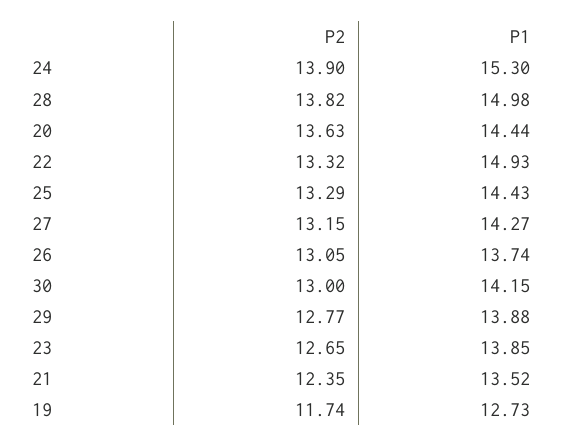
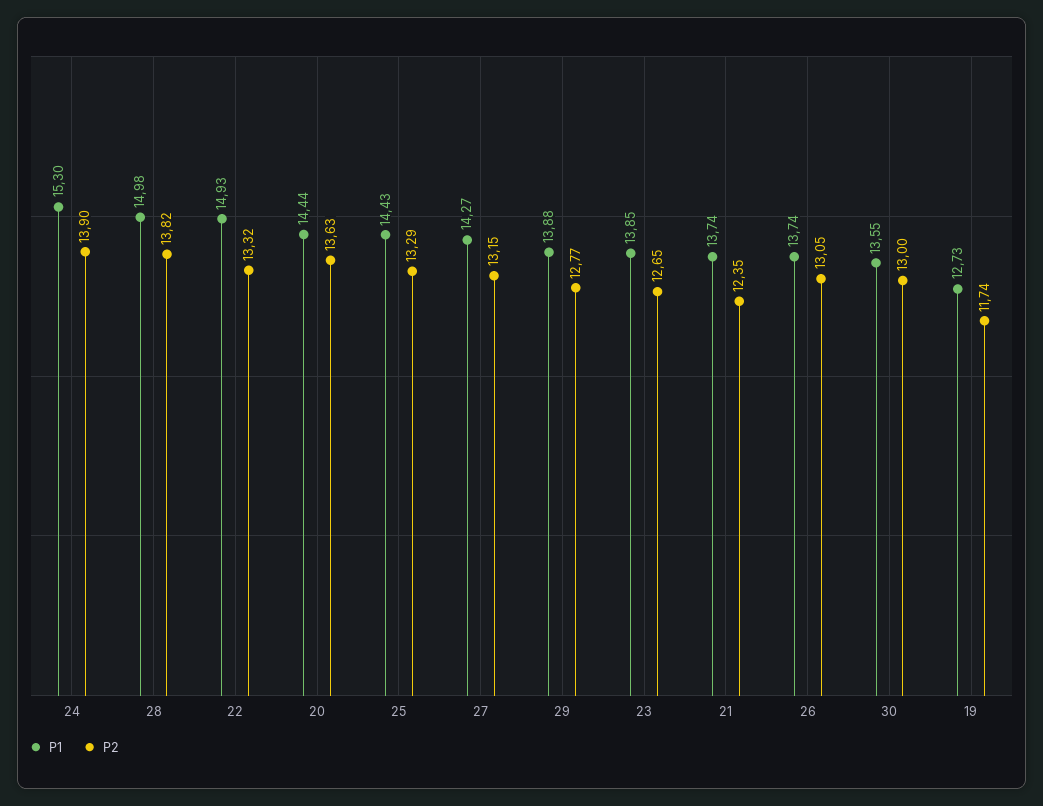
P1, 30: 14.15 -> 13.55
P1, 21: 13.52 -> 13.74

